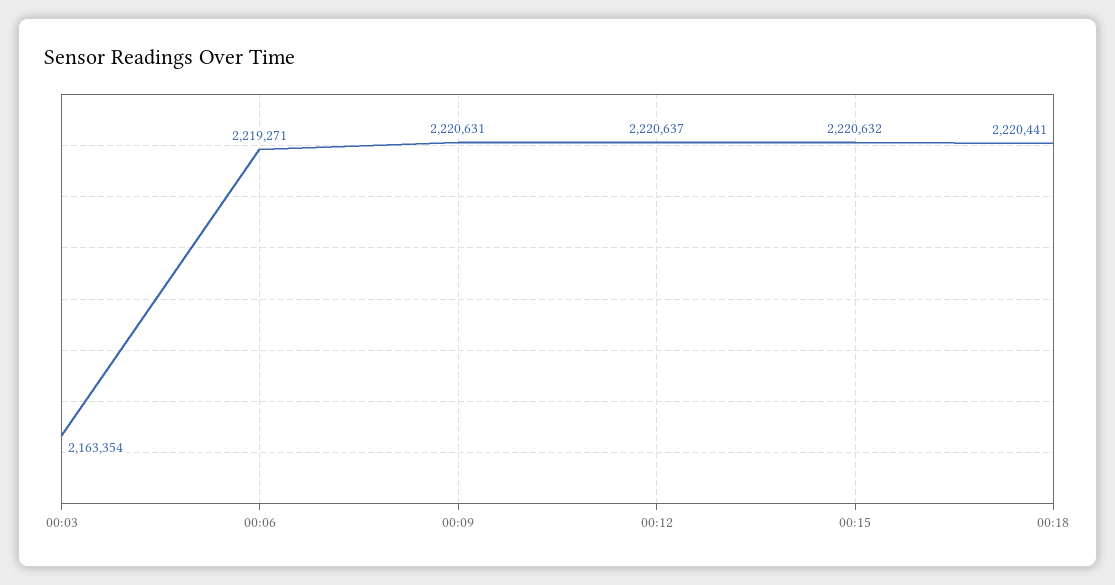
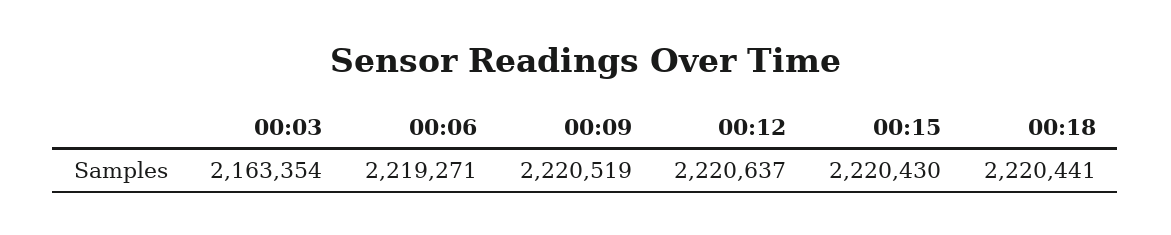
00:09: 2220631 -> 2220519
00:15: 2220632 -> 2220430

